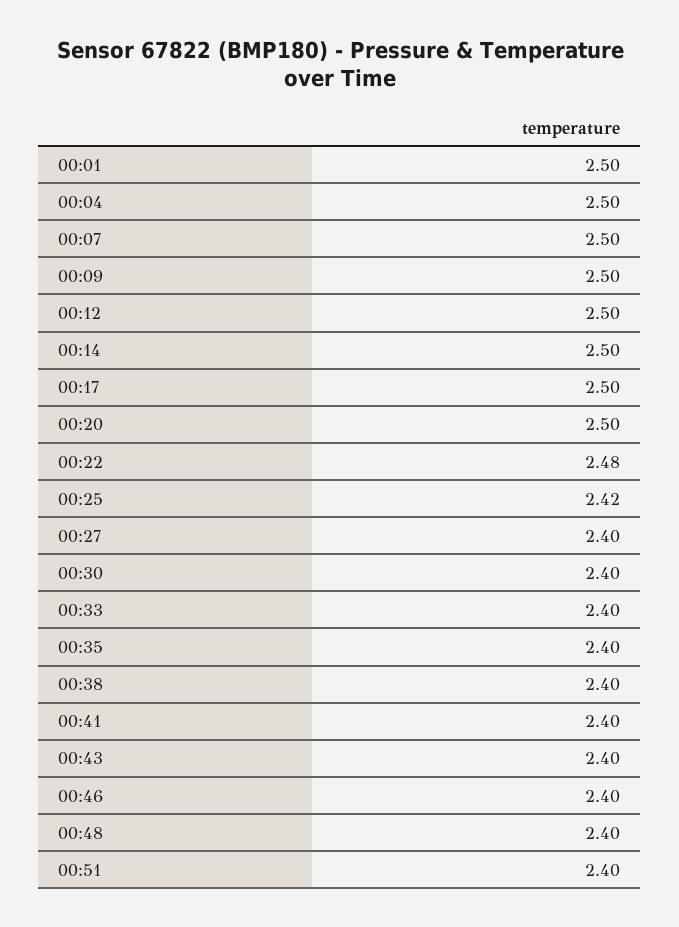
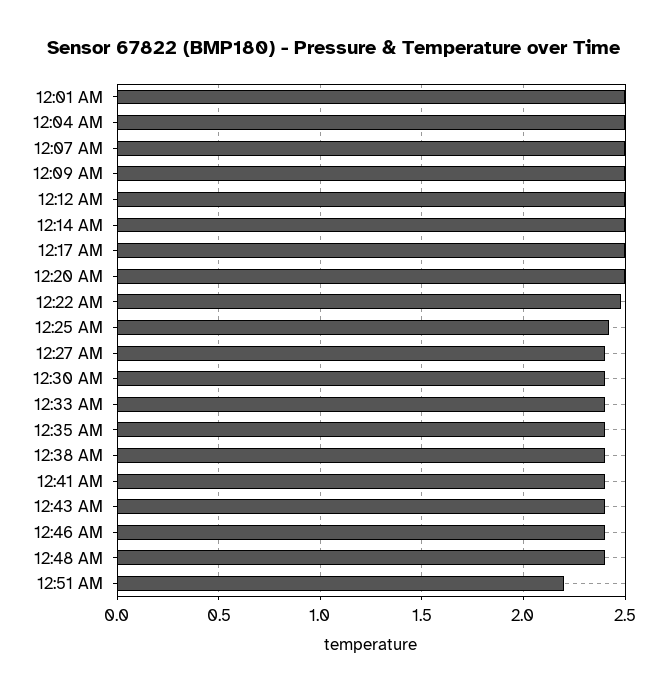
00:51: 2.4 -> 2.2

